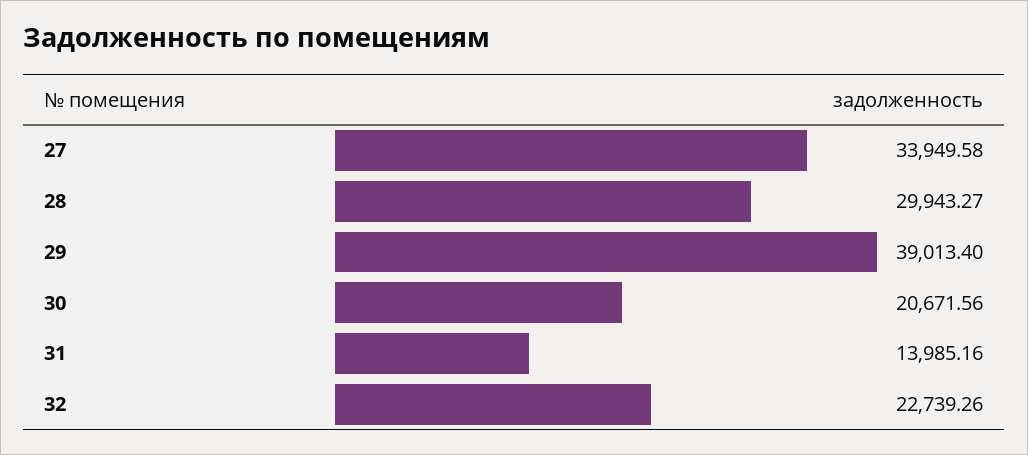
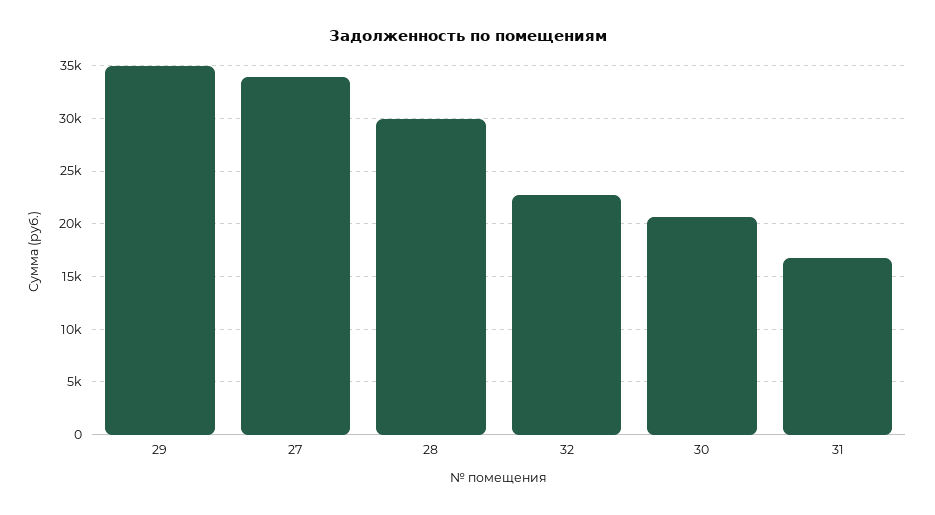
29: 39013.4 -> 35000
31: 13985.16 -> 17000

